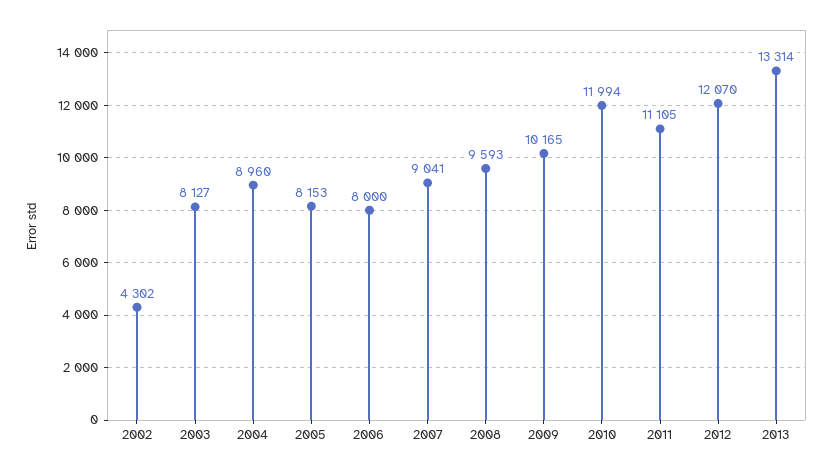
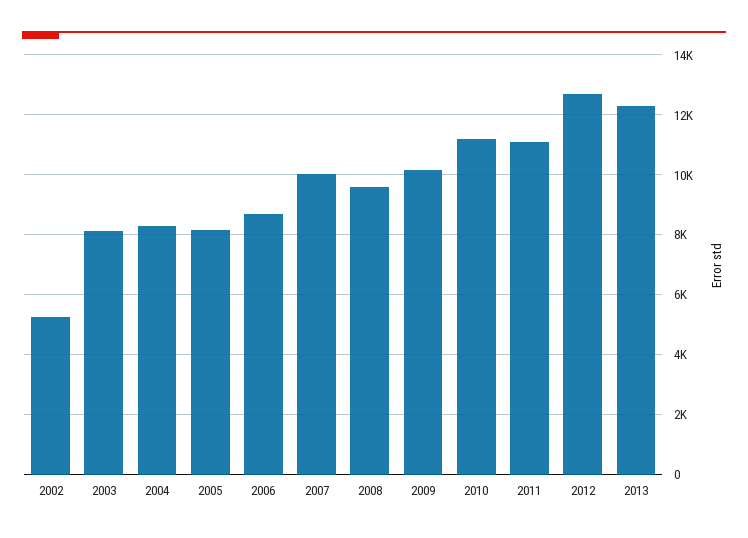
2002: 4302 -> 5250
2004: 8960 -> 8250
2006: 8000 -> 8750
2007: 9041 -> 10000
2010: 11994 -> 11250
2012: 12070 -> 12750
2013: 13314 -> 12250

